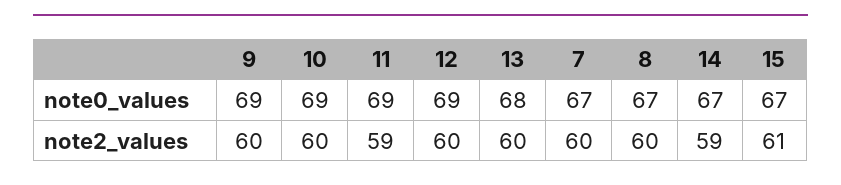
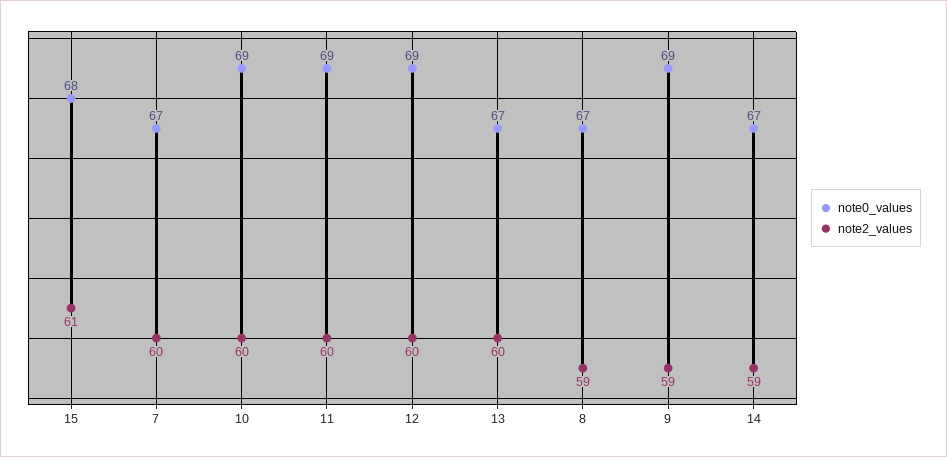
note0_values, 13: 68 -> 67
note0_values, 15: 67 -> 68
note2_values, 9: 60 -> 59
note2_values, 11: 59 -> 60
note2_values, 8: 60 -> 59

